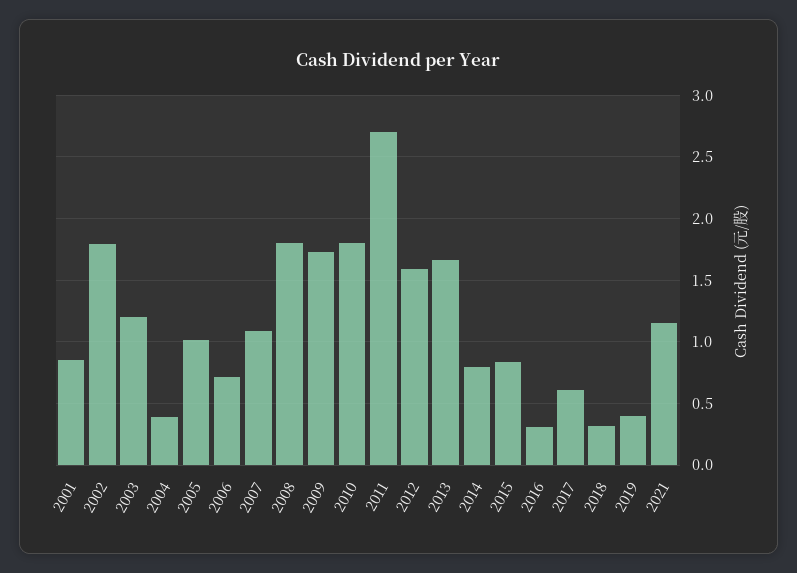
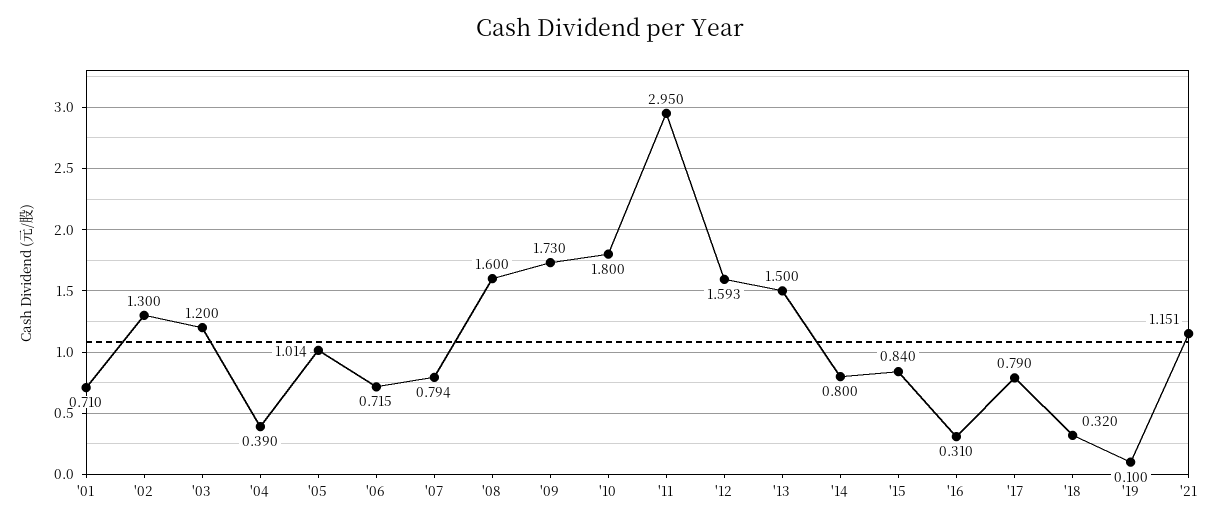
2001: 0.85 -> 0.71
2002: 1.8 -> 1.3
2007: 1.1 -> 0.794
2008: 1.8 -> 1.6
2011: 2.7 -> 2.95
2013: 1.65 -> 1.5
2017: 0.6 -> 0.79
2019: 0.4 -> 0.1

